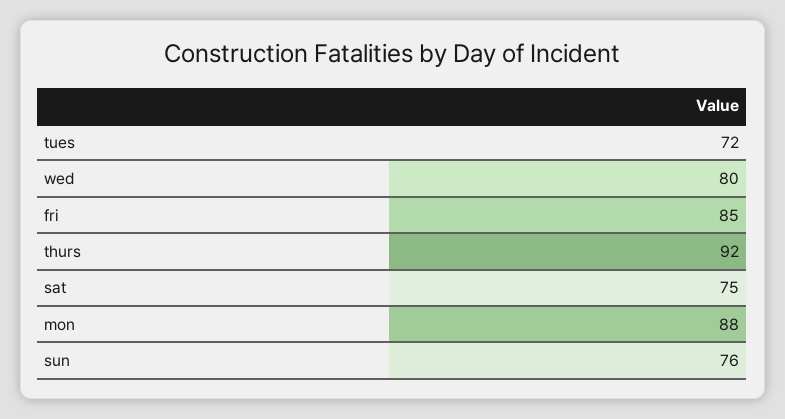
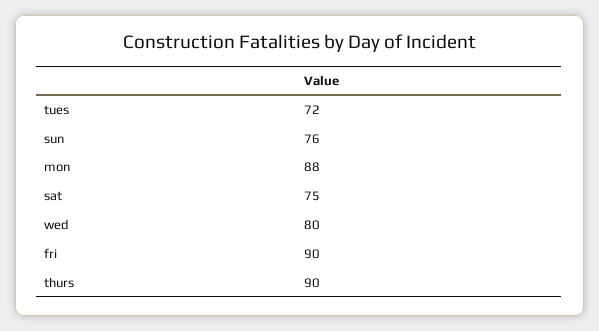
fri: 85 -> 90
thurs: 92 -> 90

